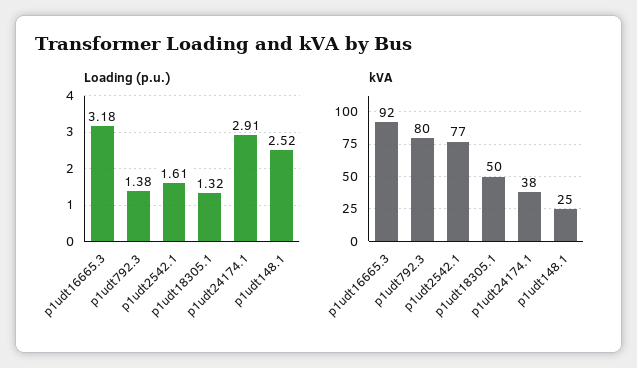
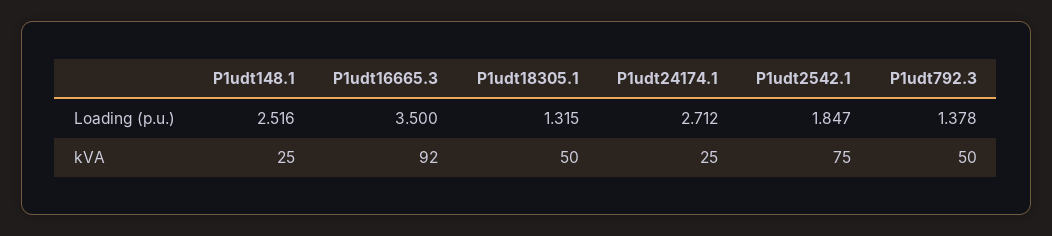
Loading (p.u.), p1udt16665.3: 3.18 -> 3.5
Loading (p.u.), p1udt2542.1: 1.61 -> 1.847
Loading (p.u.), p1udt24174.1: 2.91 -> 2.712
kVA, p1udt792.3: 80 -> 50
kVA, p1udt2542.1: 77 -> 75
kVA, p1udt24174.1: 38 -> 25

